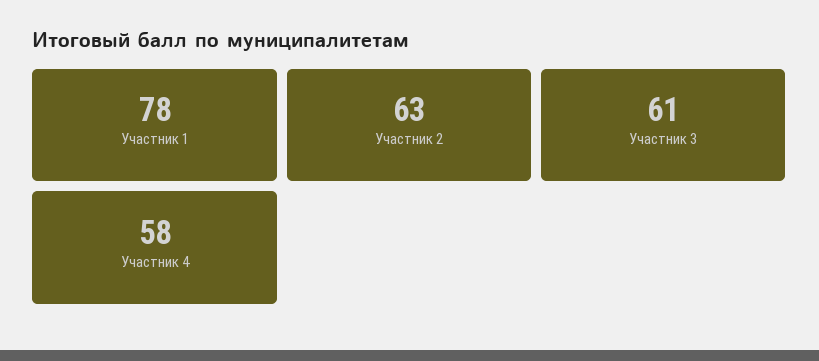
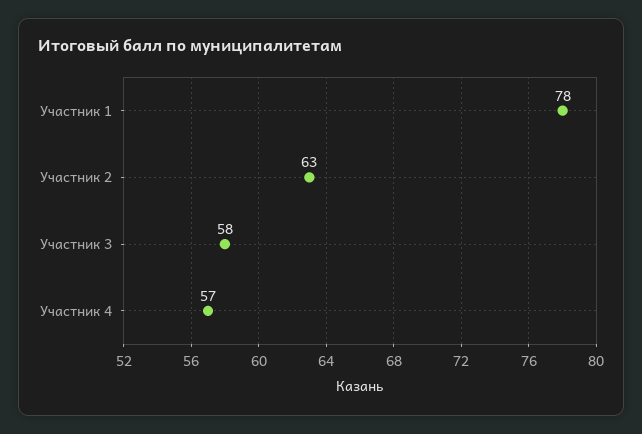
Участник 3: 61 -> 58
Участник 4: 58 -> 57

